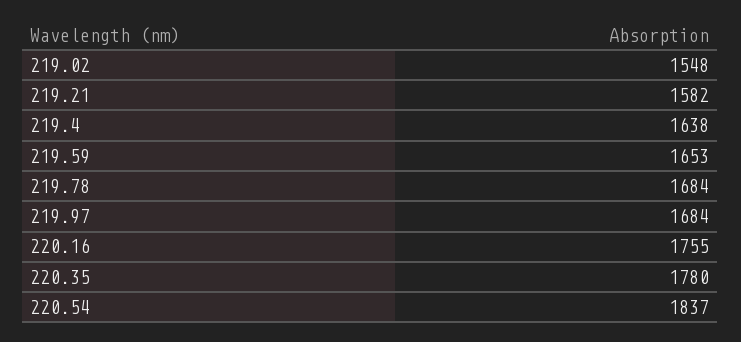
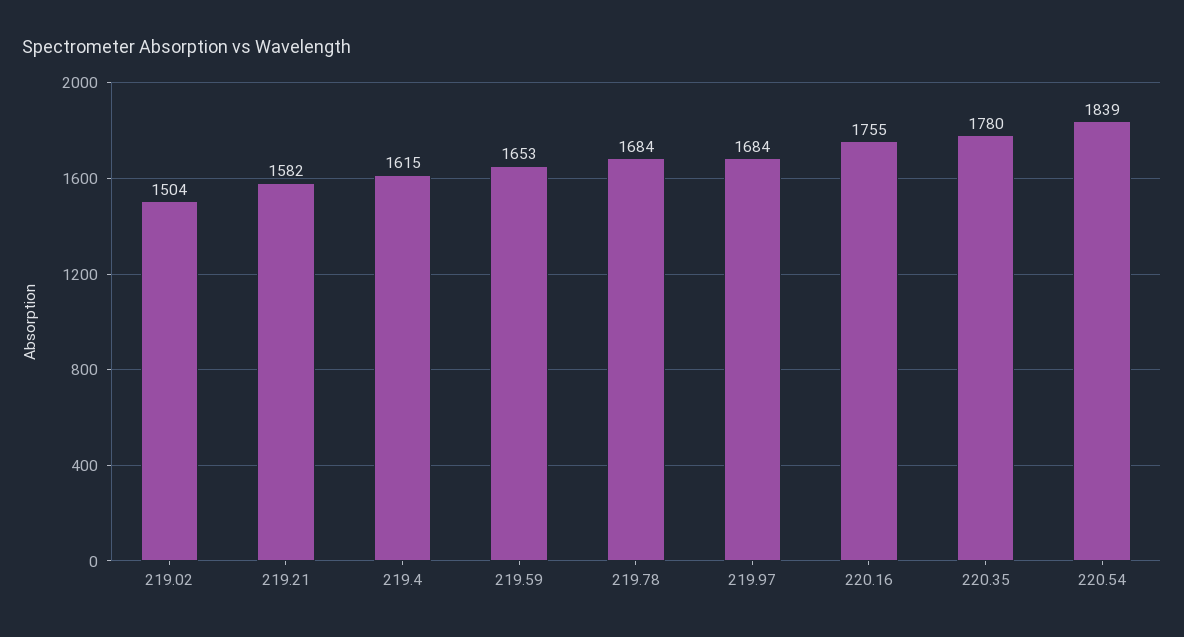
219.02: 1548 -> 1504
219.4: 1638 -> 1615
220.54: 1837 -> 1839

